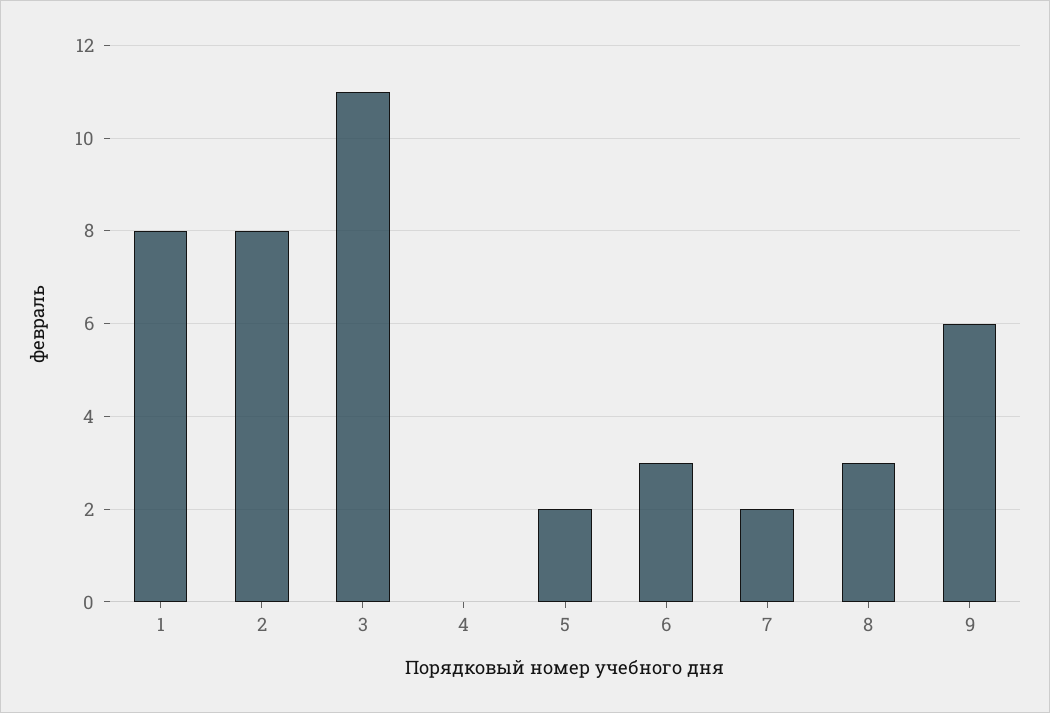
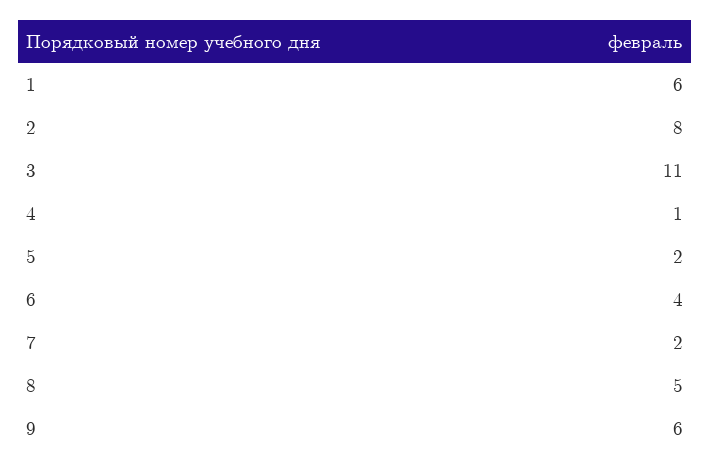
1: 8 -> 6
4: 0 -> 1
6: 3 -> 4
8: 3 -> 5

